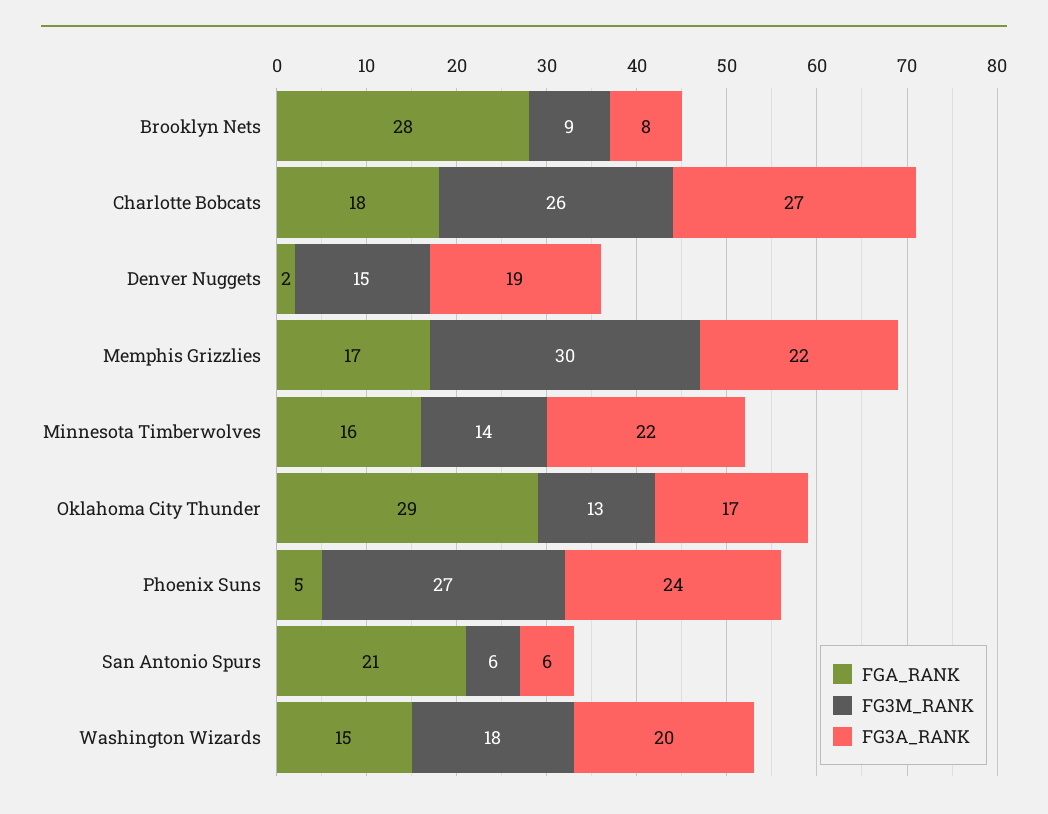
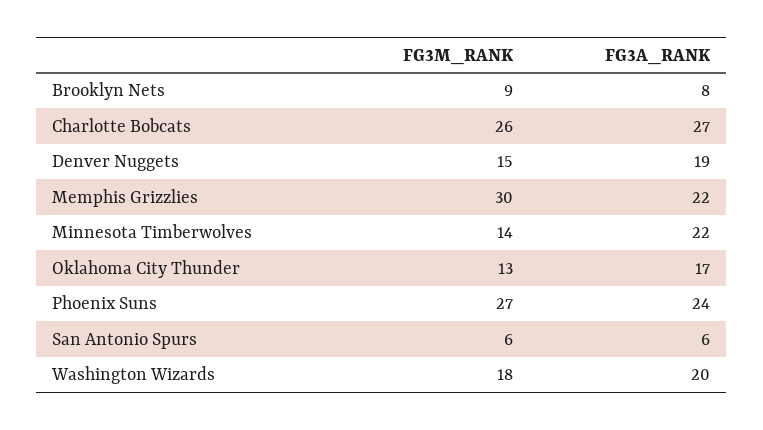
FGA_RANK, Brooklyn Nets: 28 -> none
FGA_RANK, Charlotte Bobcats: 18 -> none
FGA_RANK, Denver Nuggets: 2 -> none
FGA_RANK, Memphis Grizzlies: 17 -> none
FGA_RANK, Minnesota Timberwolves: 16 -> none
FGA_RANK, Oklahoma City Thunder: 29 -> none
FGA_RANK, Phoenix Suns: 5 -> none
FGA_RANK, San Antonio Spurs: 21 -> none
FGA_RANK, Washington Wizards: 15 -> none

